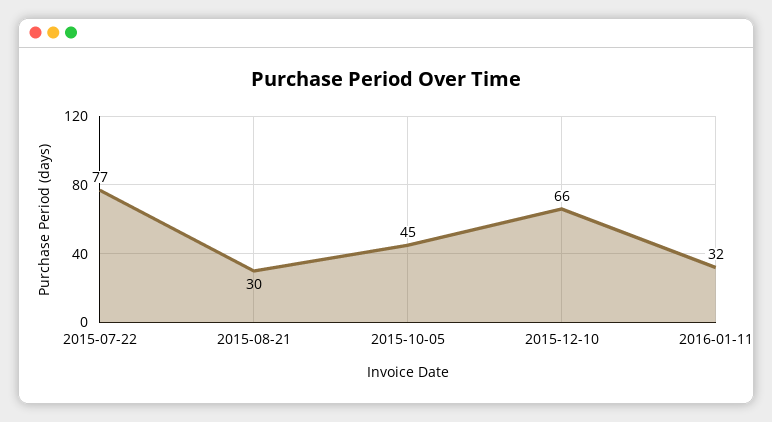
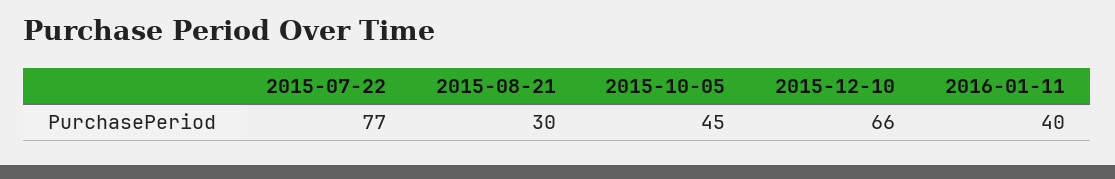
2016-01-11: 32 -> 40

